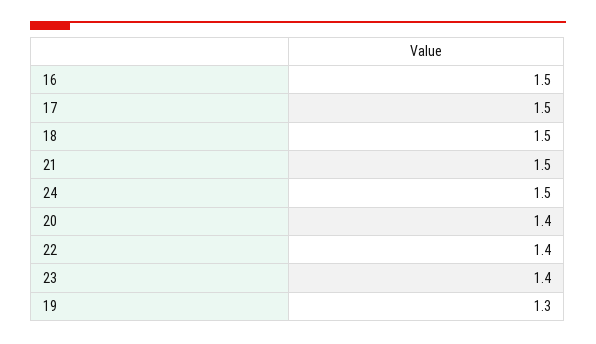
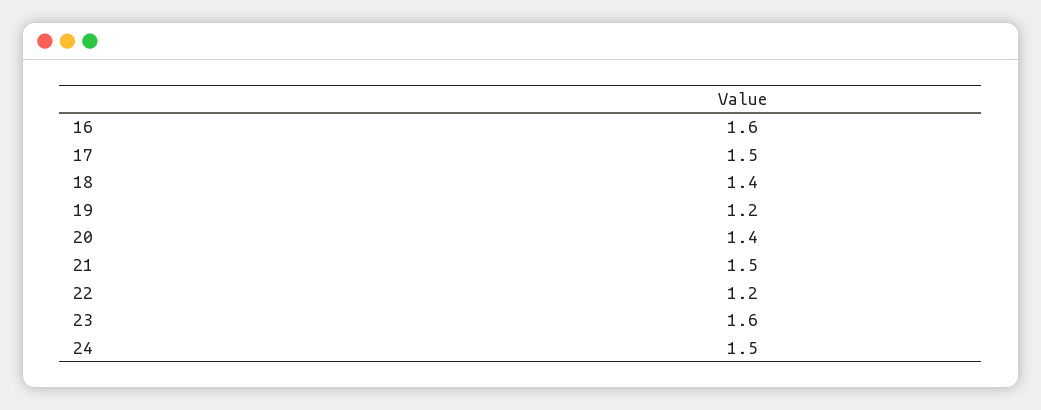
16: 1.5 -> 1.6
18: 1.5 -> 1.4
22: 1.4 -> 1.2
23: 1.4 -> 1.6
19: 1.3 -> 1.2

